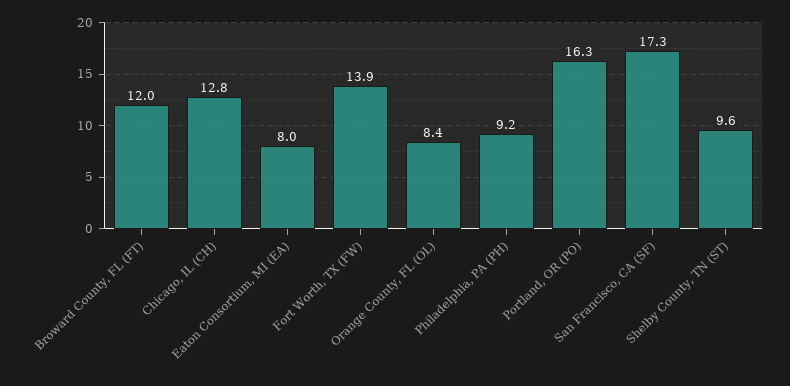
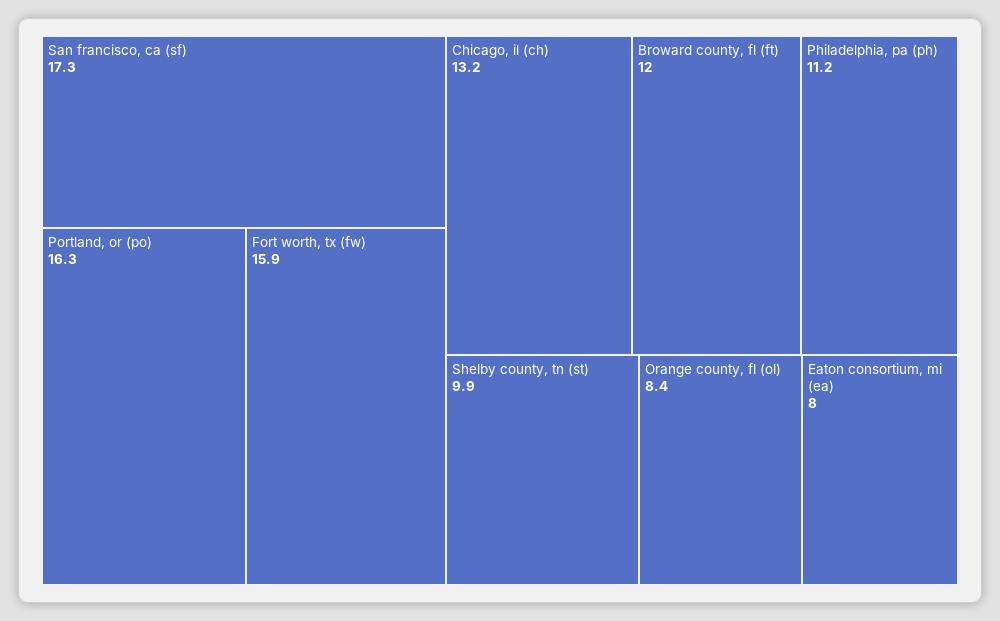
Chicago, IL (CH): 12.8 -> 13.2
Fort Worth, TX (FW): 13.9 -> 15.9
Philadelphia, PA (PH): 9.2 -> 11.2
Shelby County, TN (ST): 9.6 -> 9.9

